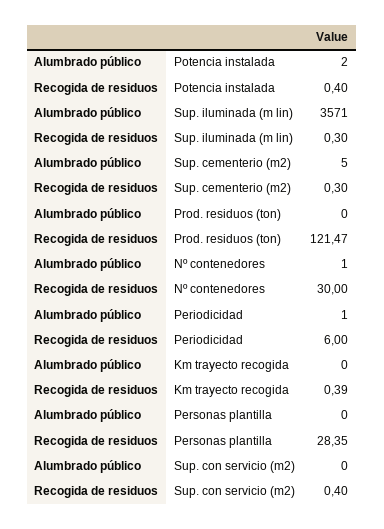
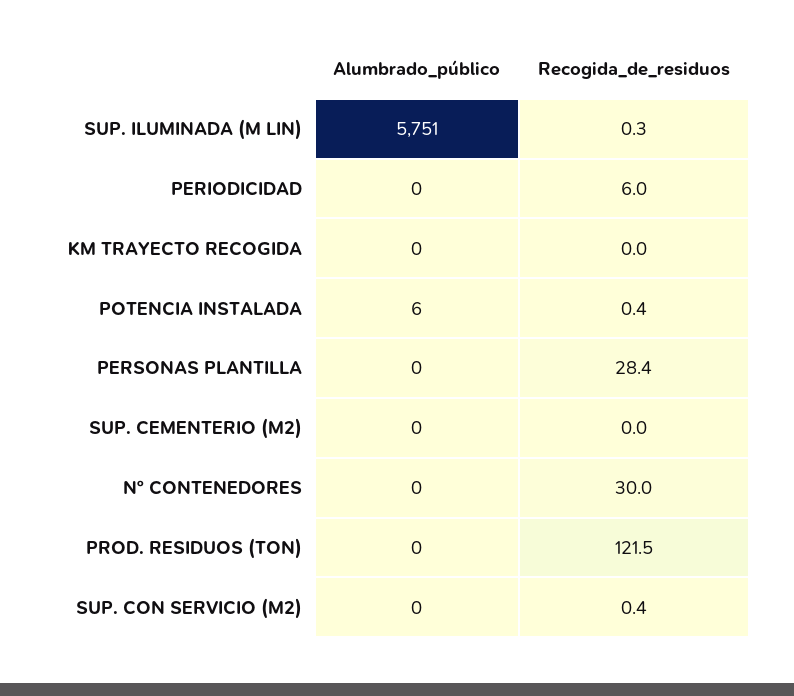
Alumbrado público, Potencia instalada: 2 -> 6
Alumbrado público, Sup. iluminada (m lin): 3571 -> 5751
Alumbrado público, Sup. cementerio (m2): 5 -> 0
Recogida de residuos, Sup. cementerio (m2): 0.3 -> 0
Alumbrado público, Nº contenedores: 1 -> 0
Alumbrado público, Periodicidad: 1 -> 0
Recogida de residuos, Km trayecto recogida: 0.39 -> 0

